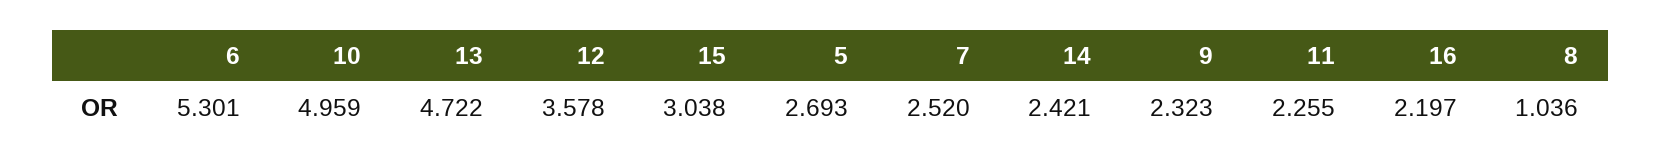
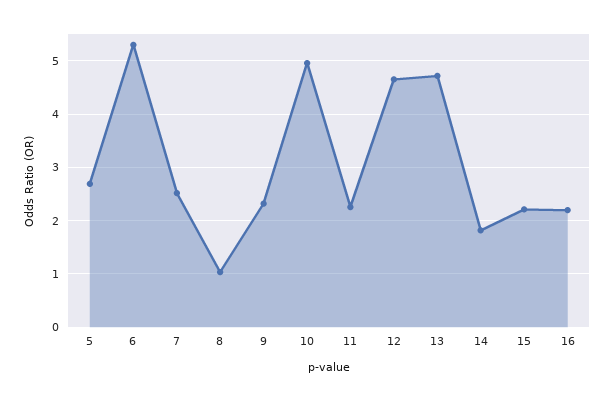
12: 3.578 -> 4.6
15: 3.038 -> 2.2
14: 2.421 -> 1.8

